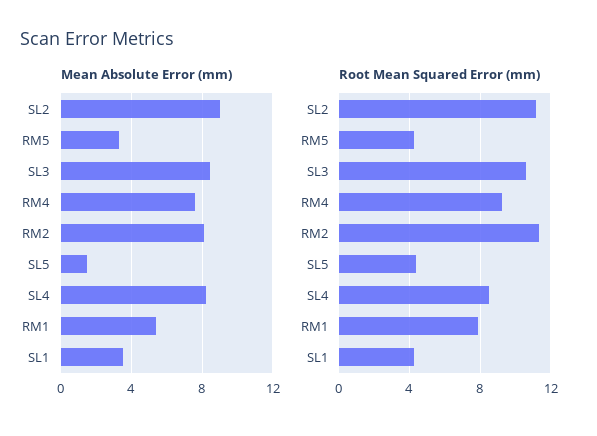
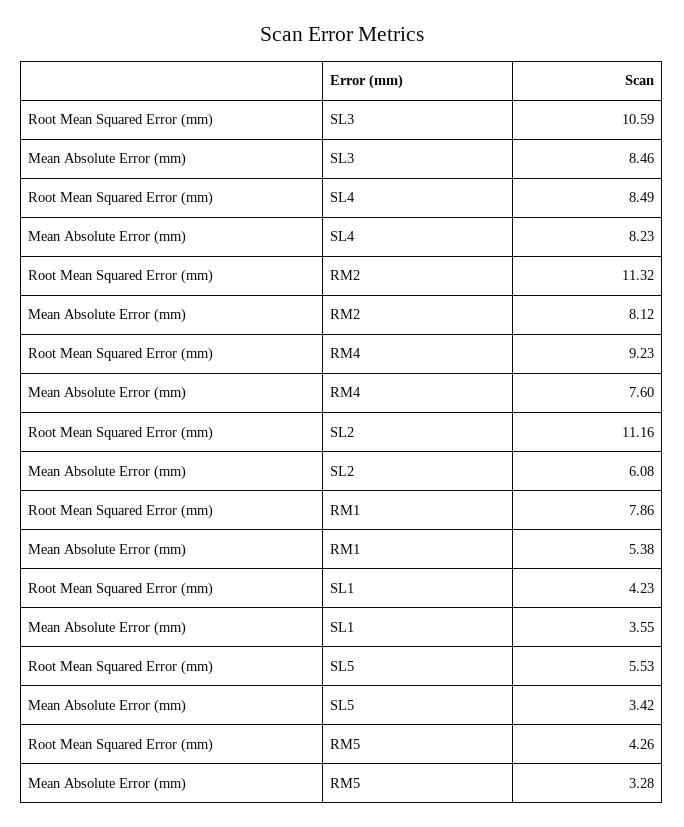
Mean Absolute Error (mm), SL2: 9 -> 6.08
Mean Absolute Error (mm), SL5: 1.5 -> 3.42
Root Mean Squared Error (mm), SL5: 4.5 -> 5.53

